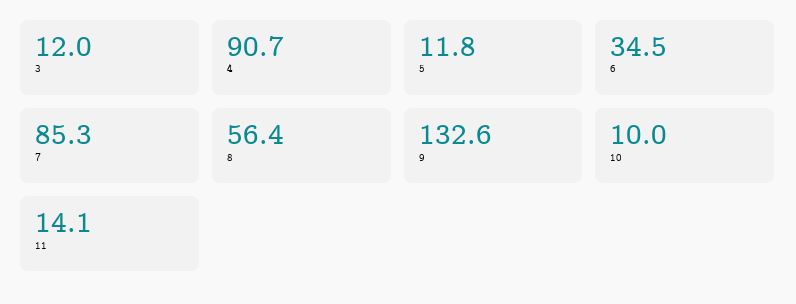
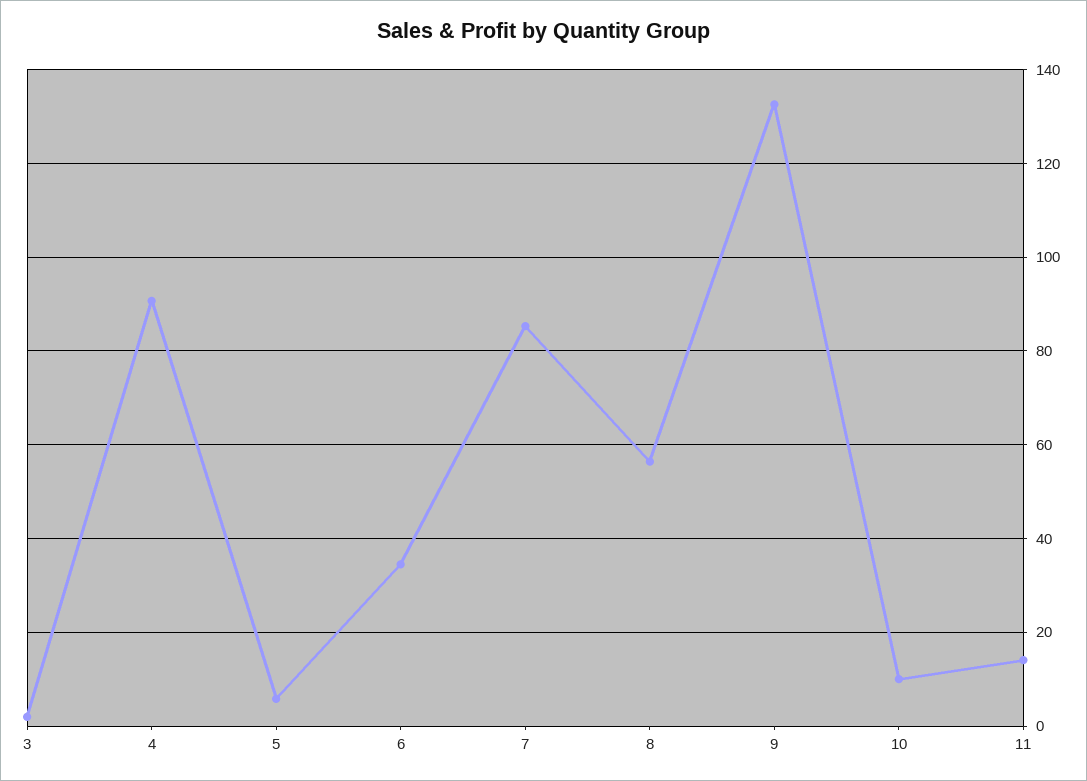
3: 12 -> 2
5: 11.8 -> 6

